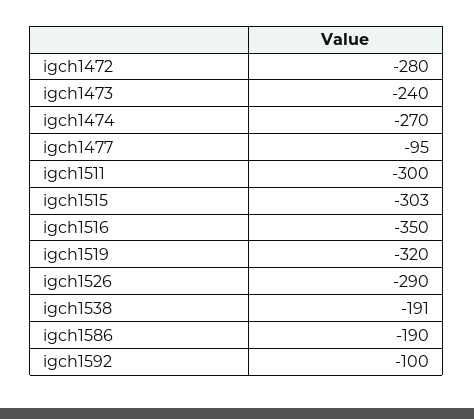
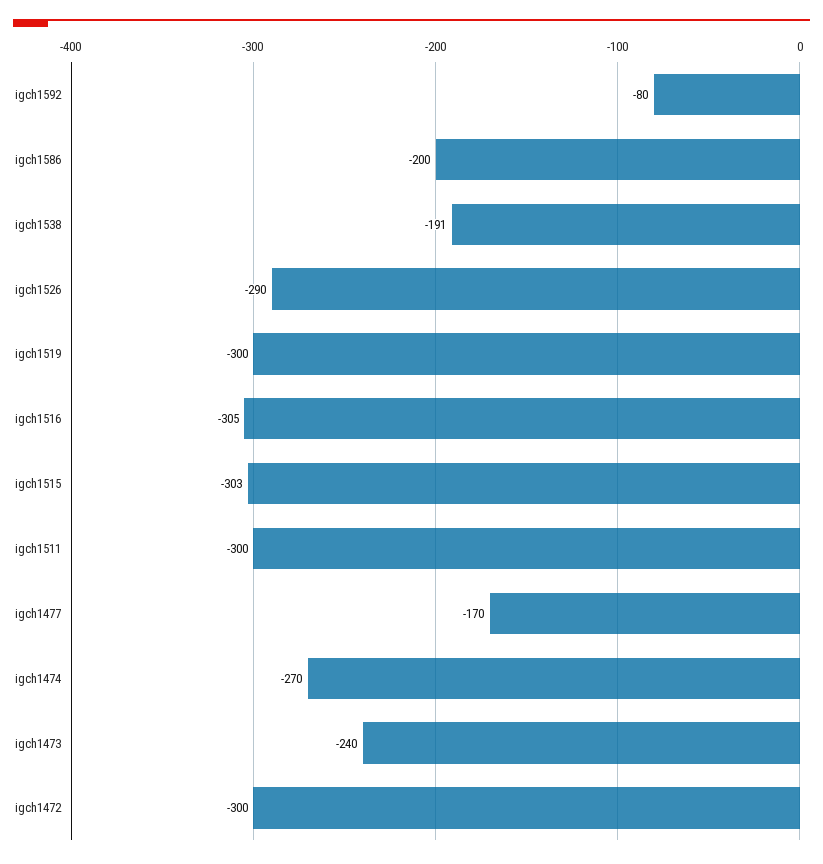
igch1472: -280 -> -300
igch1477: -95 -> -170
igch1516: -350 -> -305
igch1519: -320 -> -300
igch1586: -190 -> -200
igch1592: -100 -> -80

